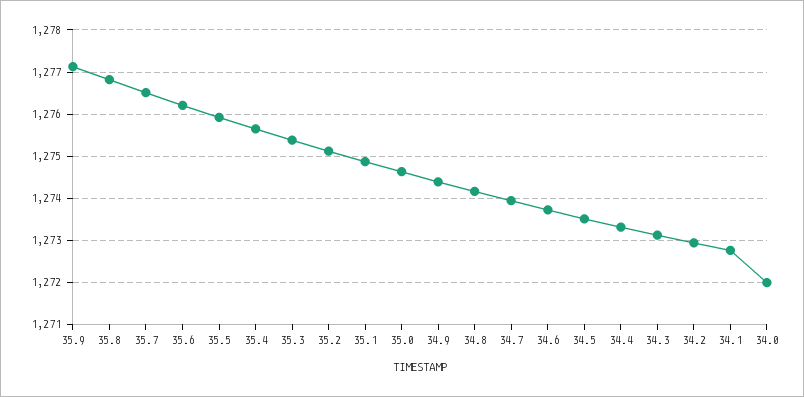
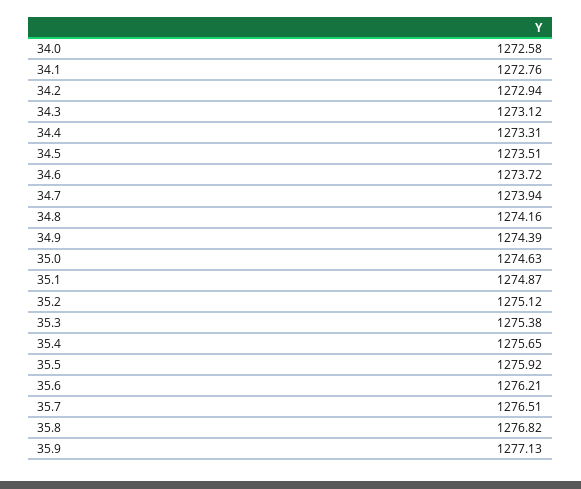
34.0: 1272 -> 1272.58

